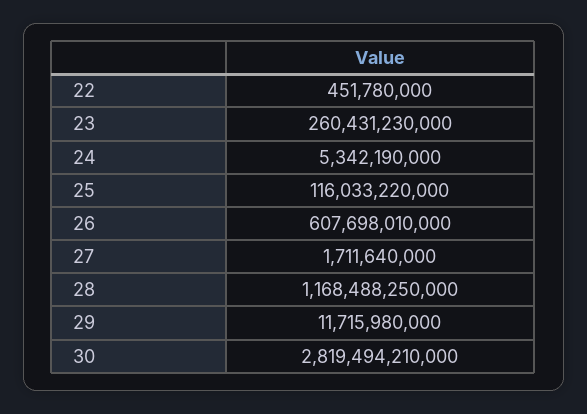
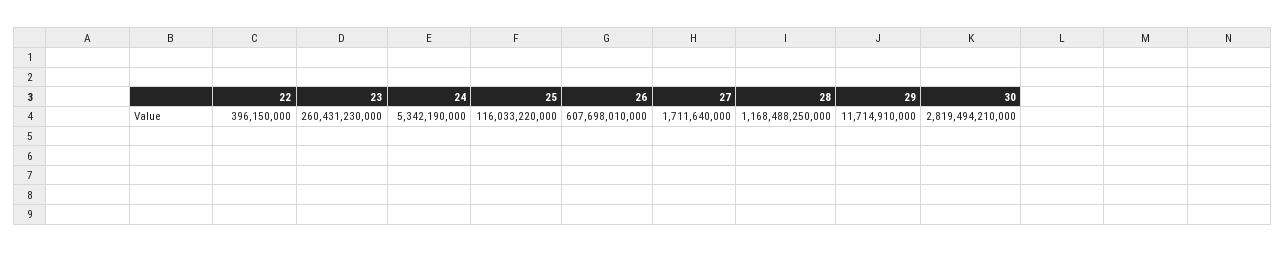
22: 451780000 -> 396150000
29: 11715980000 -> 11714910000

